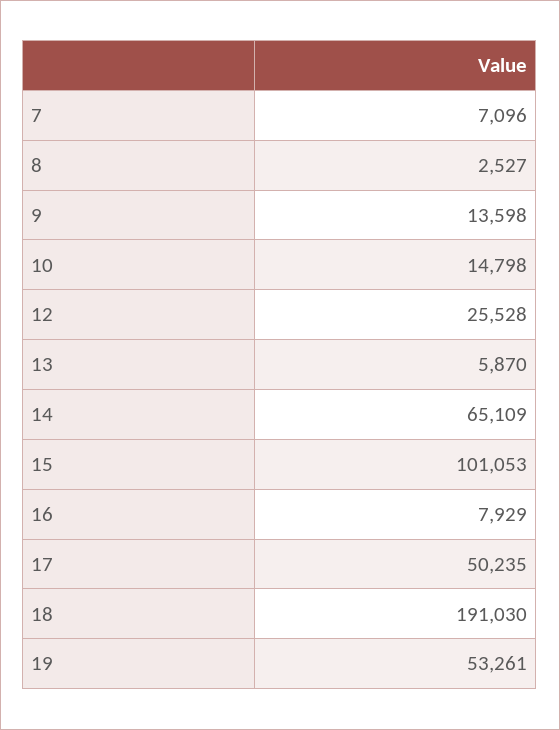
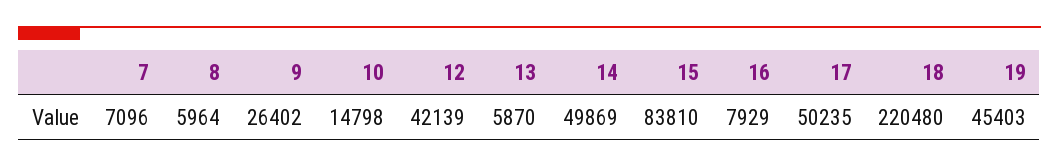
8: 2527 -> 5964
9: 13598 -> 26402
12: 25528 -> 42139
14: 65109 -> 49869
15: 101053 -> 83810
18: 191030 -> 220480
19: 53261 -> 45403

